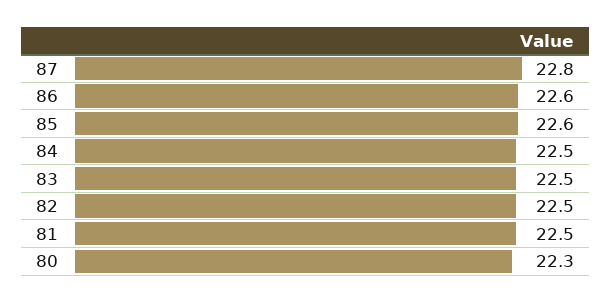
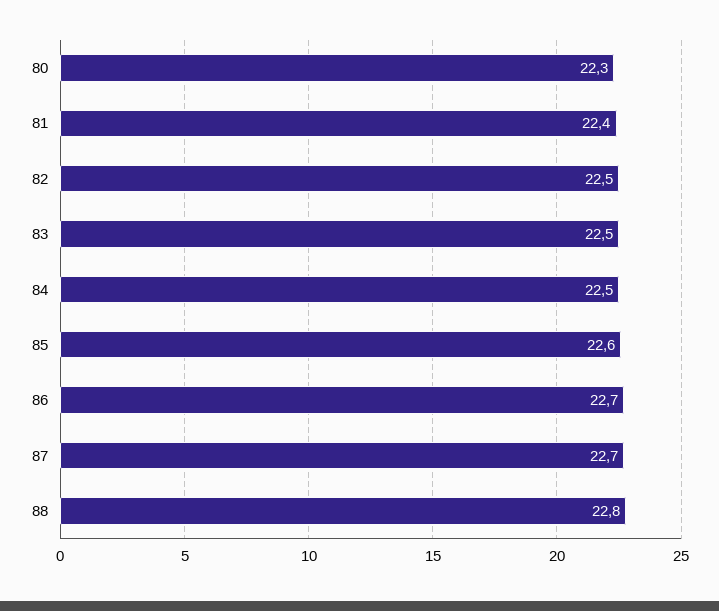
87: 22.8 -> 22.7
86: 22.6 -> 22.7
81: 22.5 -> 22.4
88: none -> 22.8

